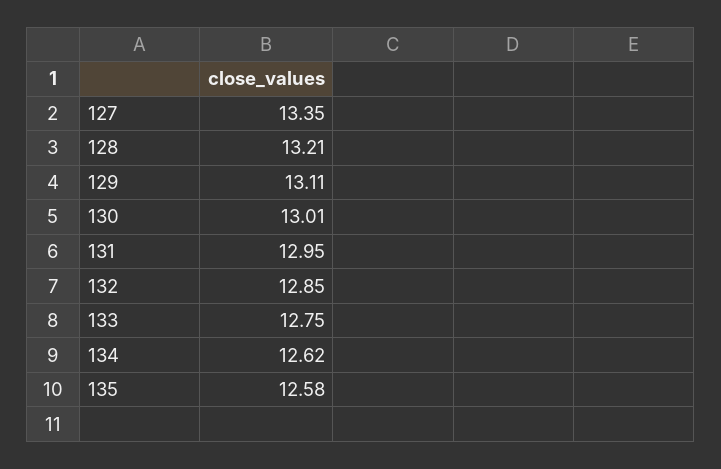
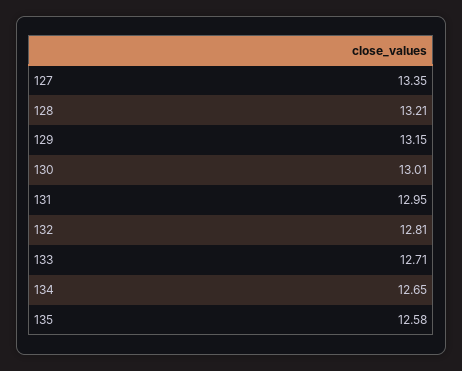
129: 13.11 -> 13.15
132: 12.85 -> 12.81
133: 12.75 -> 12.71
134: 12.62 -> 12.65

